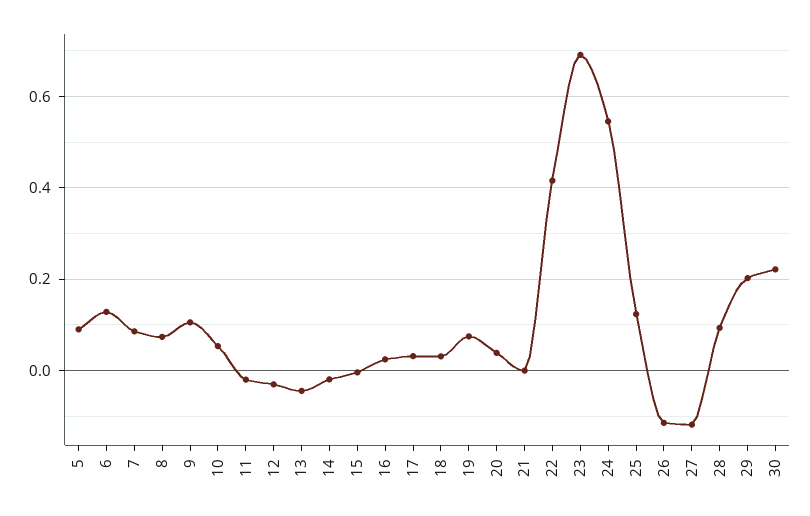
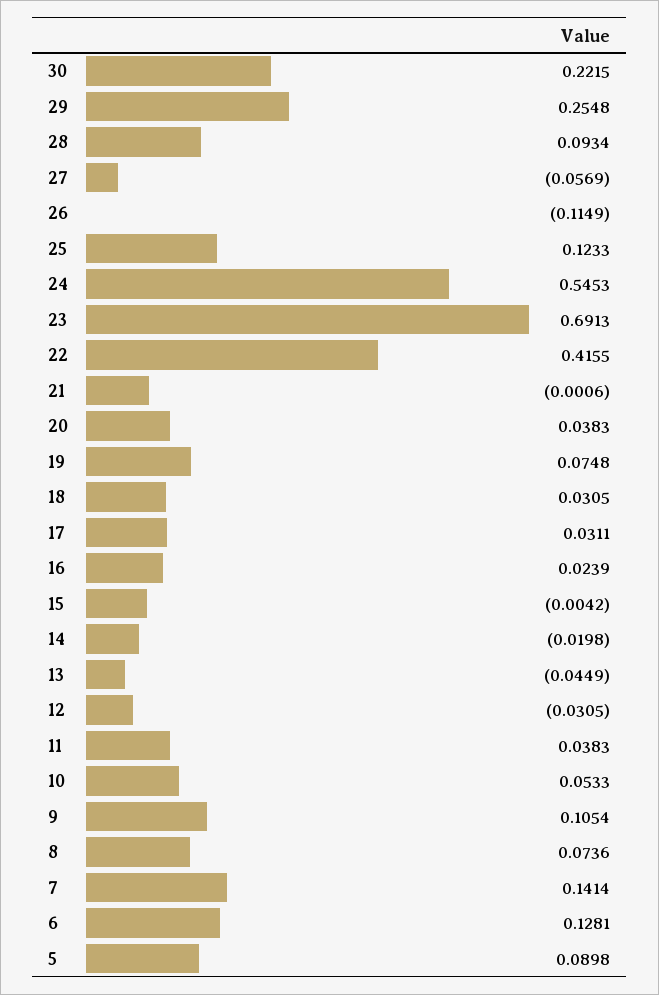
7: 0.08 -> 0.1414
11: -0.02 -> 0.0383
27: -0.12 -> -0.0569
29: 0.2 -> 0.2548

